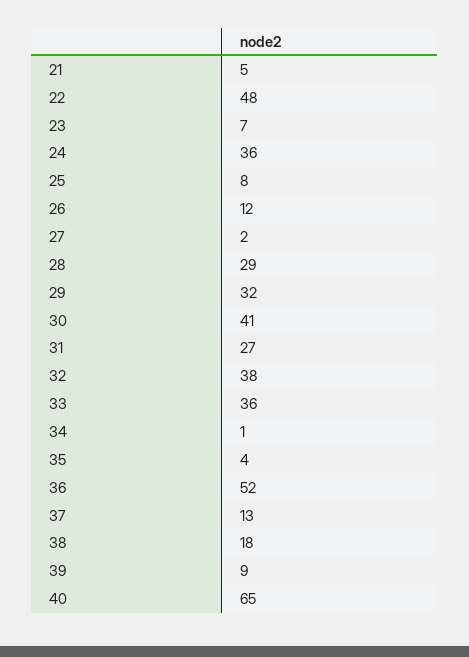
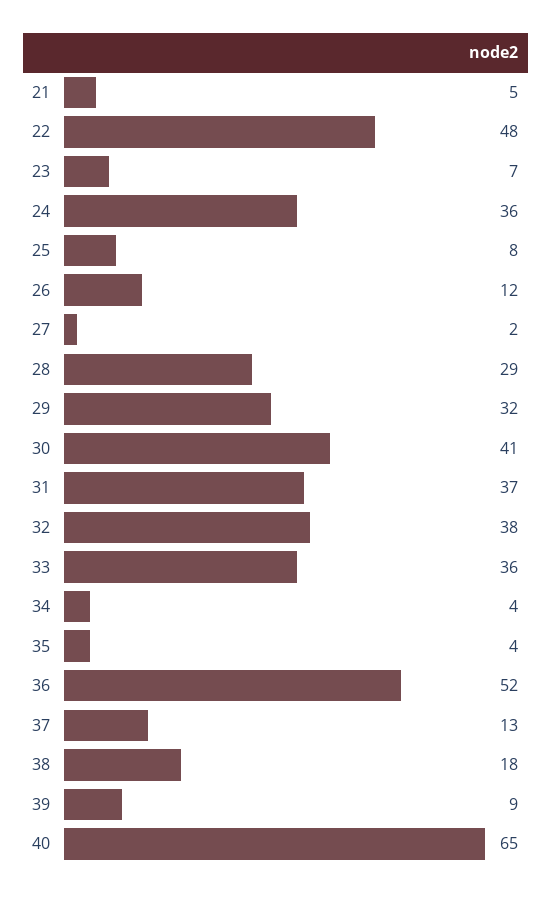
31: 27 -> 37
34: 1 -> 4

